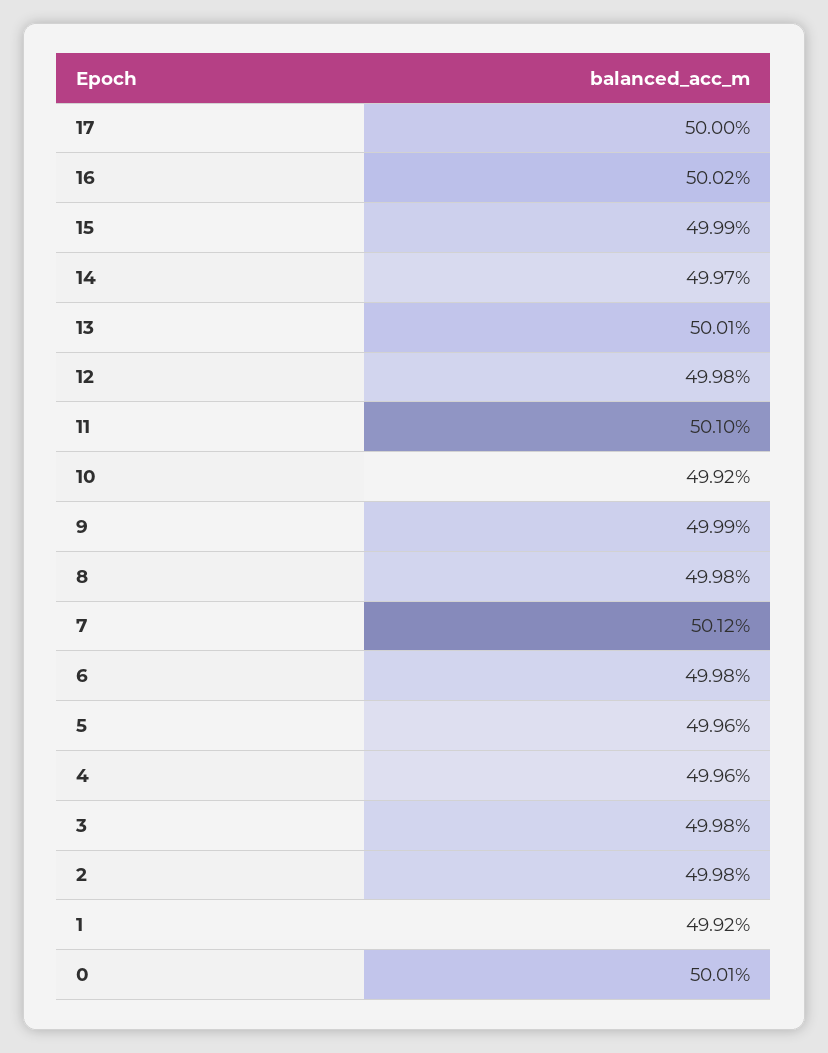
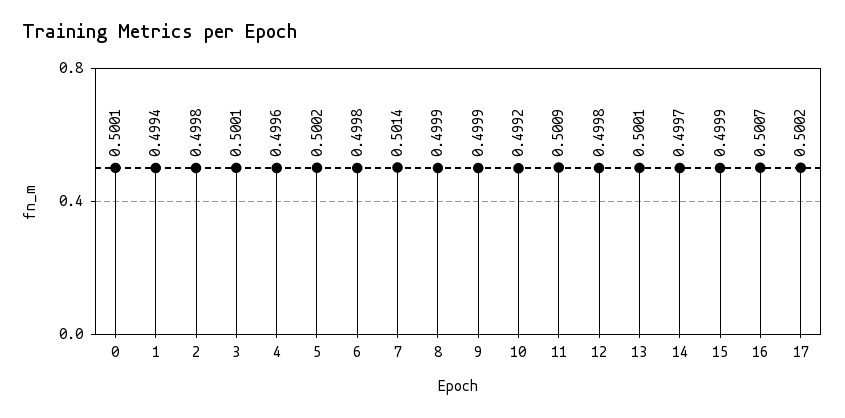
17: 0.5 -> 0.5002
16: 0.5002 -> 0.5007
11: 0.501 -> 0.5009
8: 0.4998 -> 0.4999
7: 0.5012 -> 0.5014
5: 0.4996 -> 0.5002
3: 0.4998 -> 0.5001
1: 0.4992 -> 0.4994

